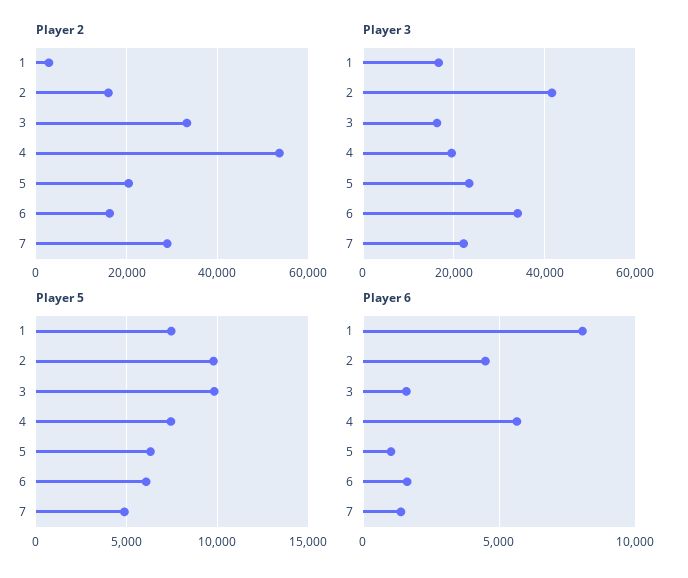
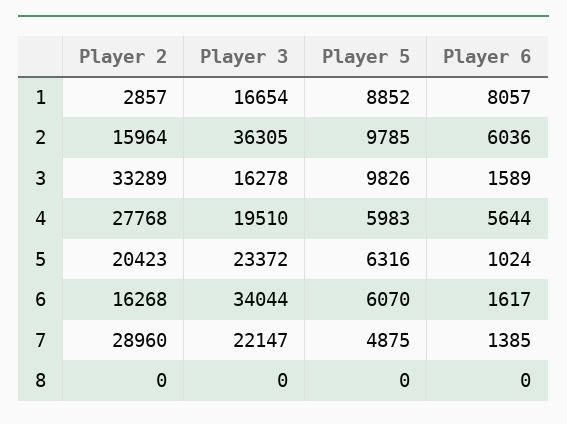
Player 2, 4: 54000 -> 27768
Player 3, 2: 42000 -> 36305
Player 5, 1: 7500 -> 8852
Player 5, 4: 7500 -> 5983
Player 6, 2: 4500 -> 6036
Player 2, 8: none -> 0
Player 3, 8: none -> 0
Player 5, 8: none -> 0
Player 6, 8: none -> 0

